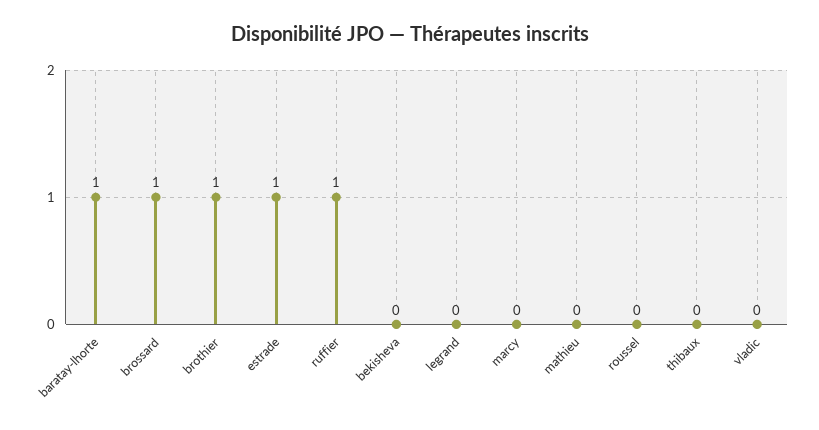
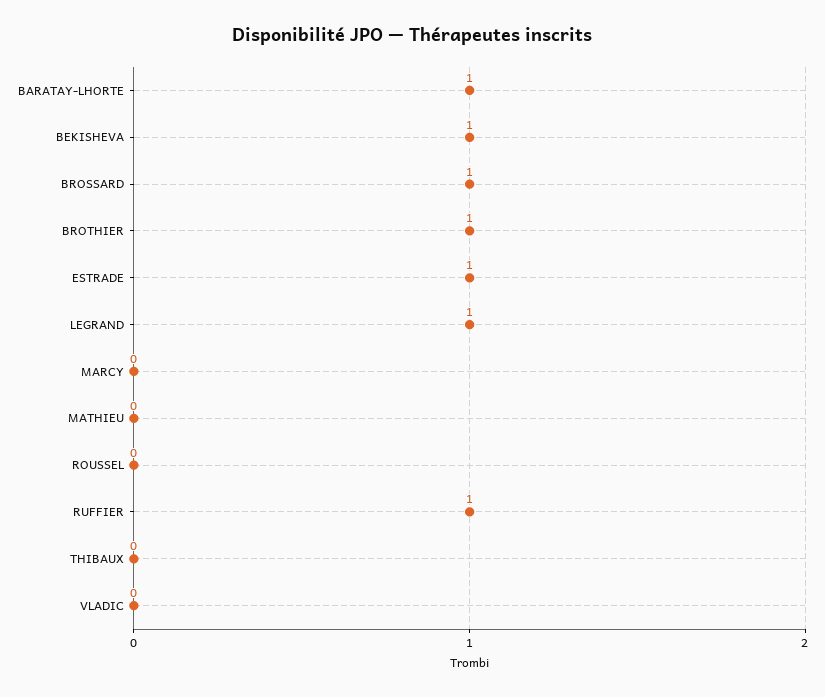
bekisheva: 0 -> 1
legrand: 0 -> 1

